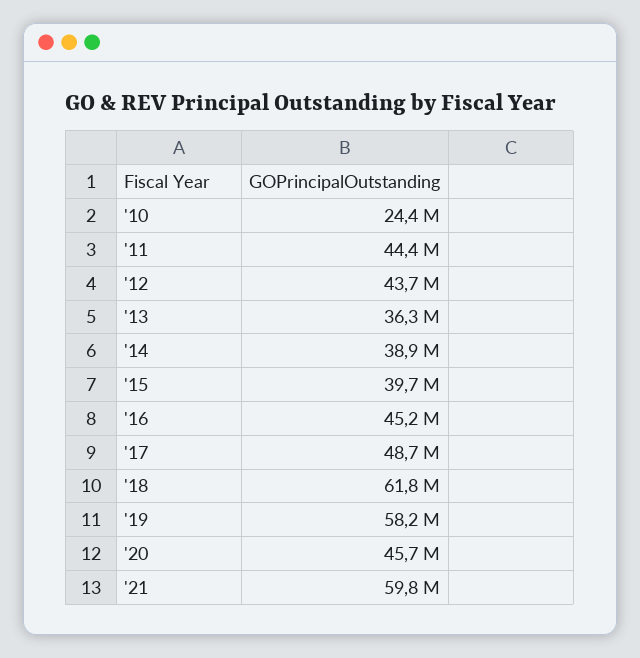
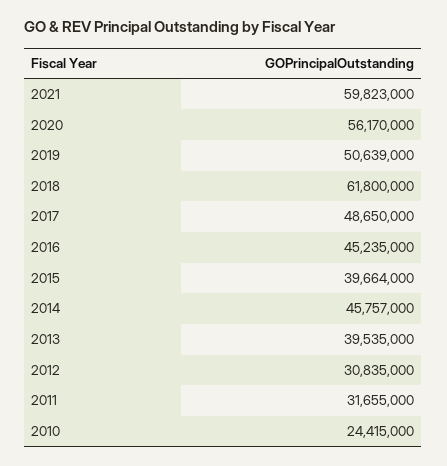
'11: 44400000 -> 31655000
'12: 43700000 -> 30835000
'13: 36300000 -> 39535000
'14: 38900000 -> 45757000
'19: 58200000 -> 50639000
'20: 45700000 -> 56170000

